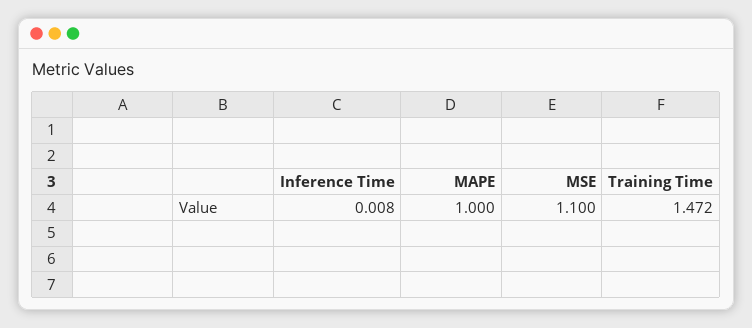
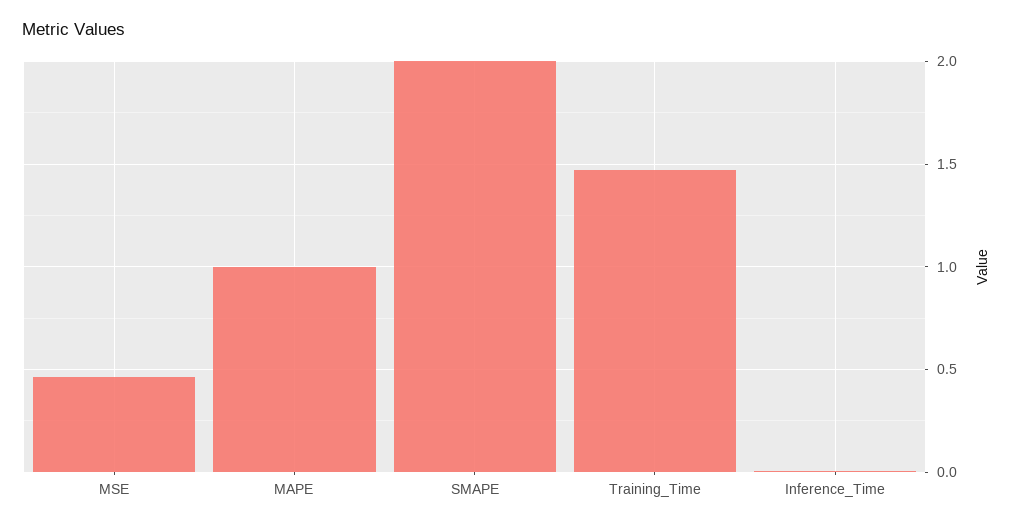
MSE: 1.1 -> 0.45
SMAPE: none -> 2

